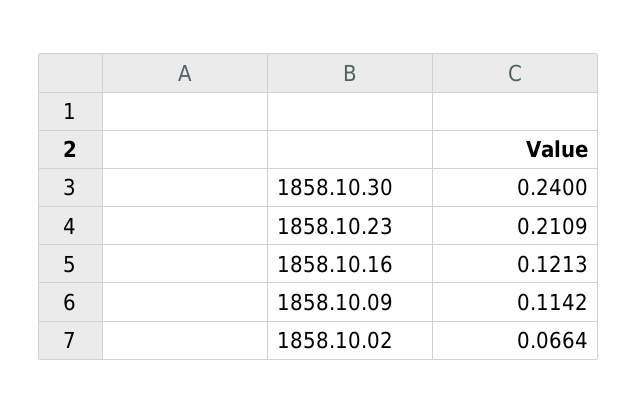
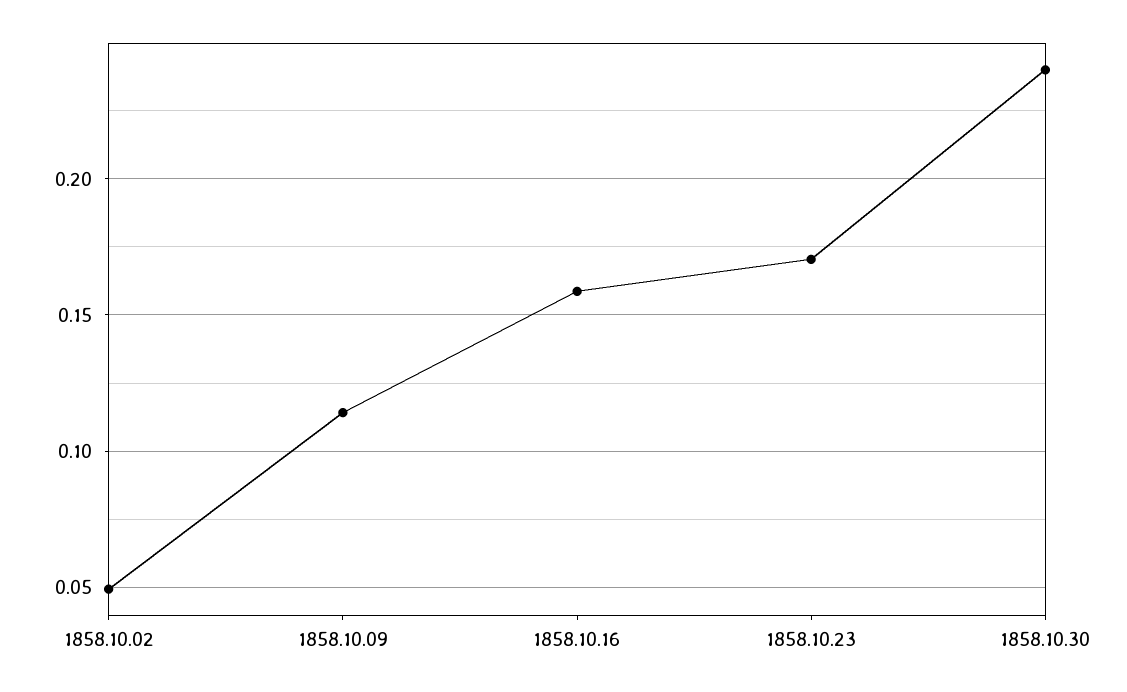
1858.10.23: 0.2109 -> 0.17
1858.10.16: 0.1213 -> 0.16
1858.10.02: 0.0664 -> 0.05

